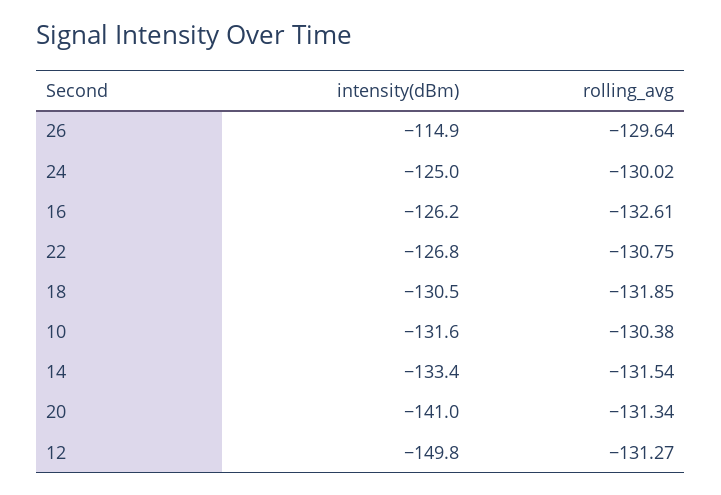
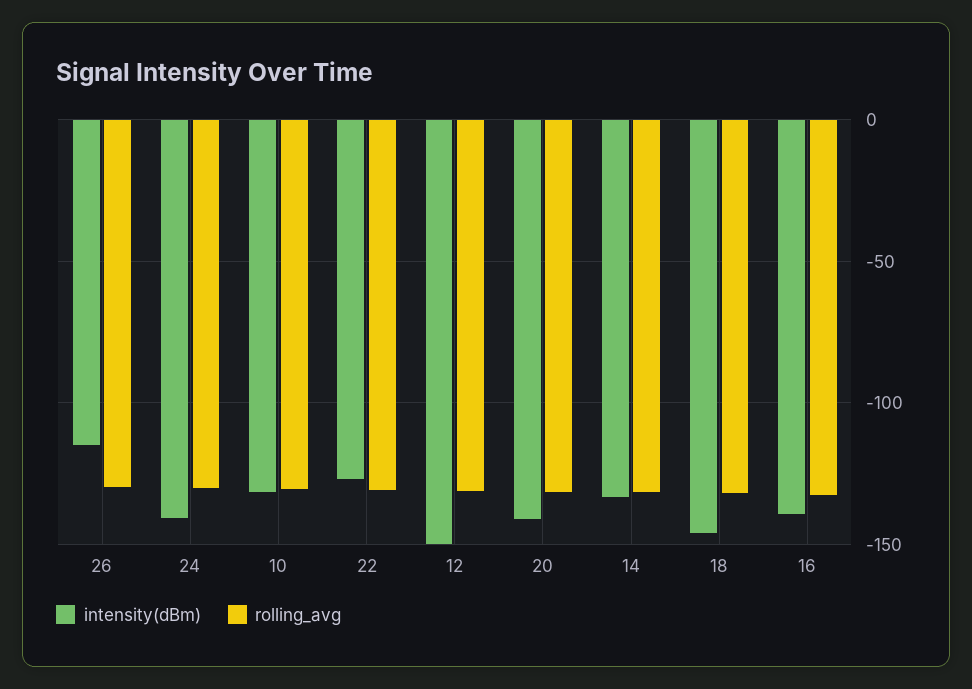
intensity(dBm), 24: -125 -> -140
intensity(dBm), 16: -126.2 -> -140
intensity(dBm), 18: -130.5 -> -145

